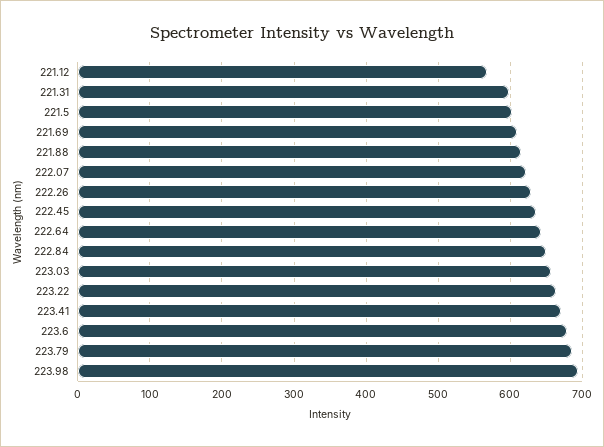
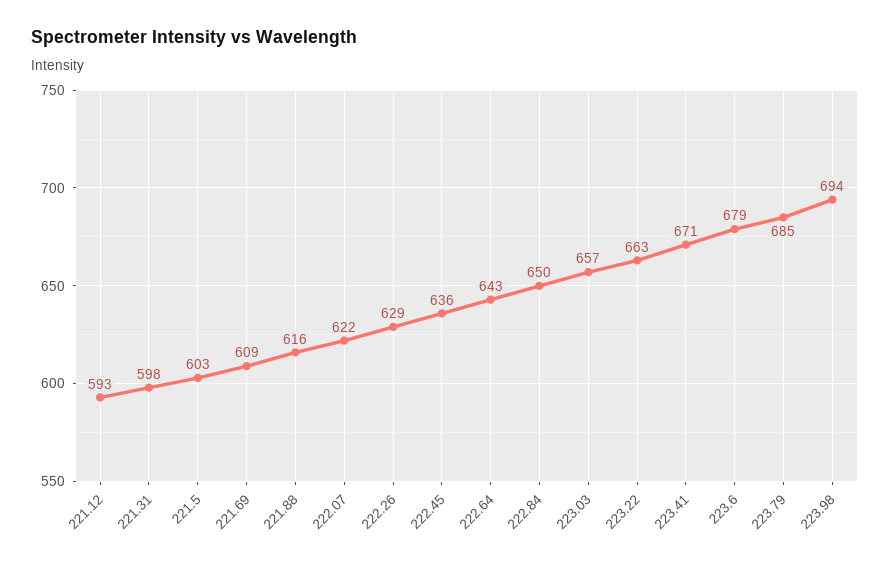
221.12: 570 -> 593

